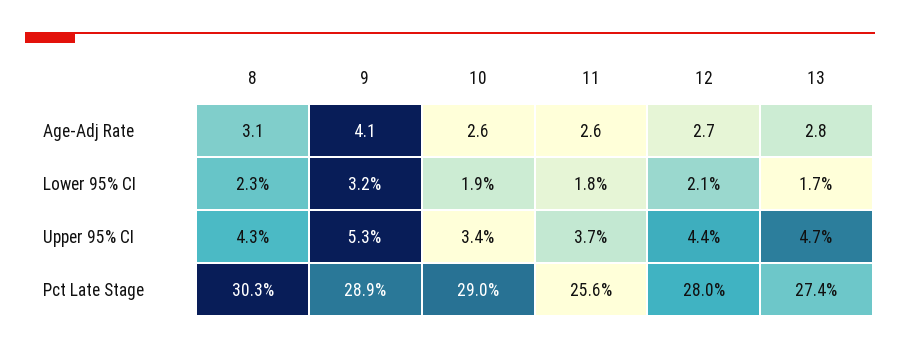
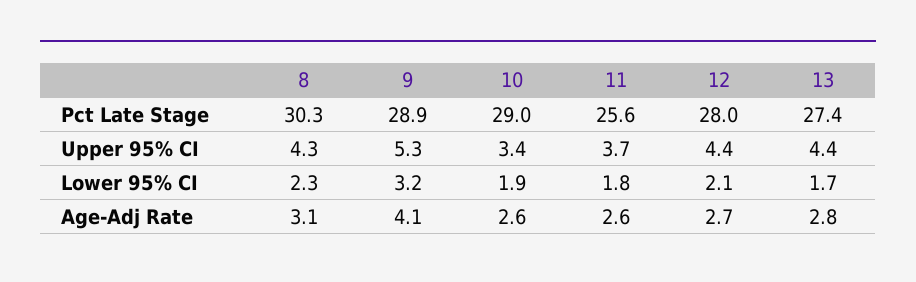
13, Upper 95% CI: 4.7 -> 4.4

